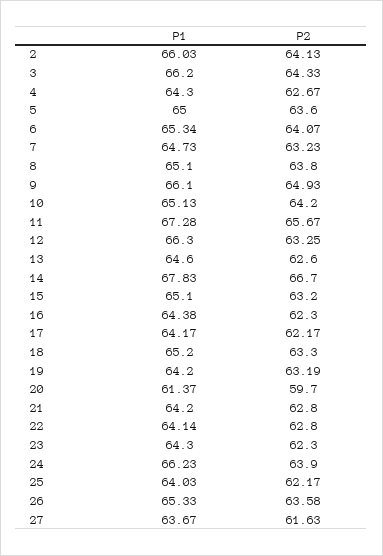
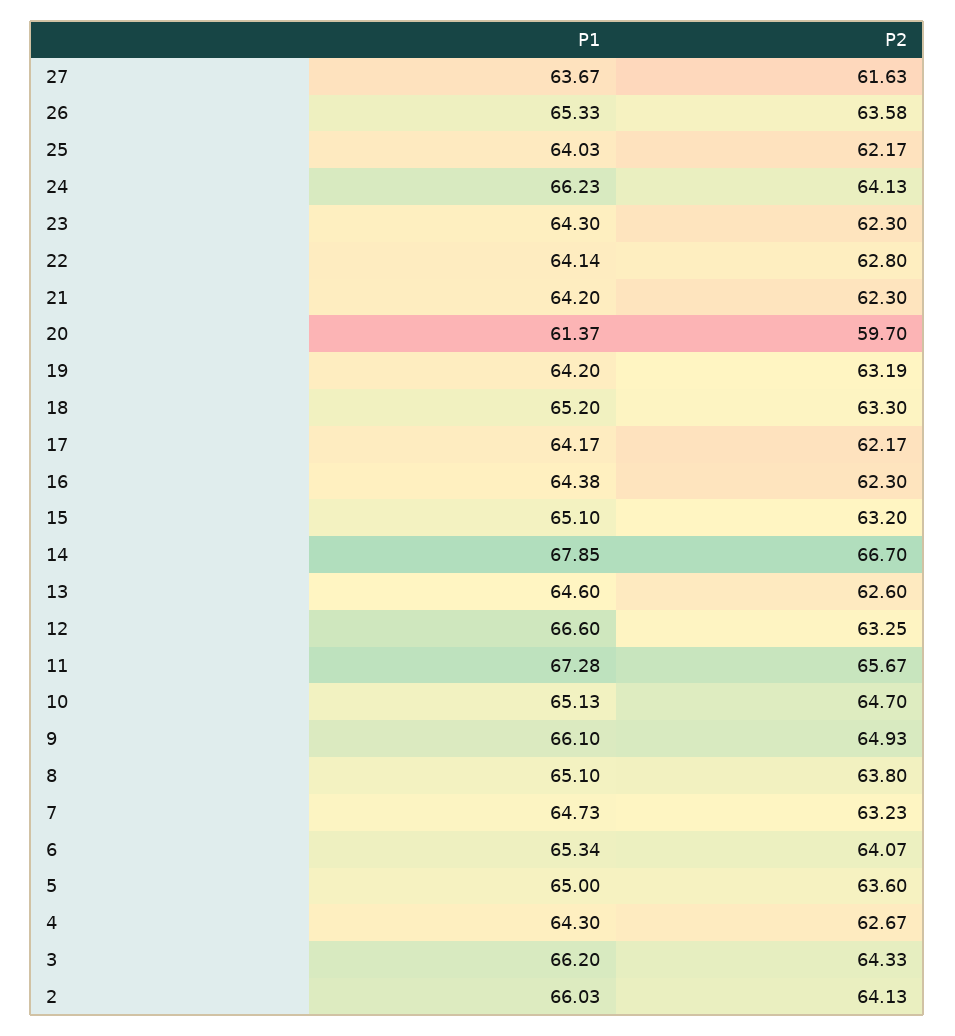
P2, 10: 64.2 -> 64.7
P1, 12: 66.3 -> 66.6
P1, 14: 67.83 -> 67.85
P2, 21: 62.8 -> 62.3
P2, 24: 63.9 -> 64.13

